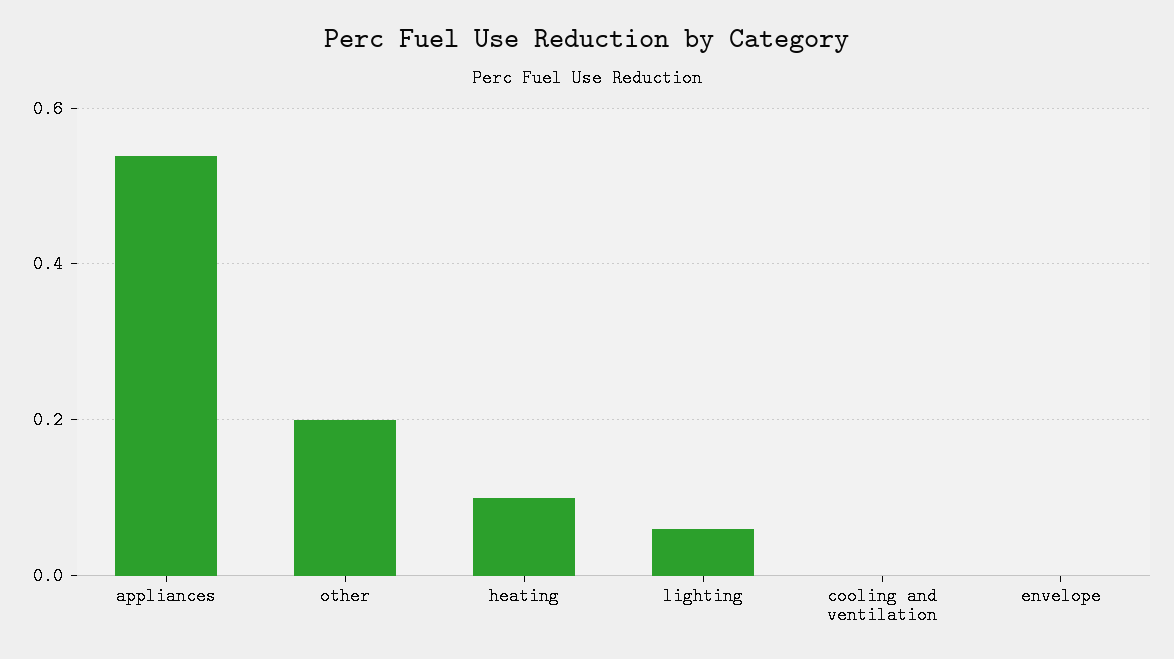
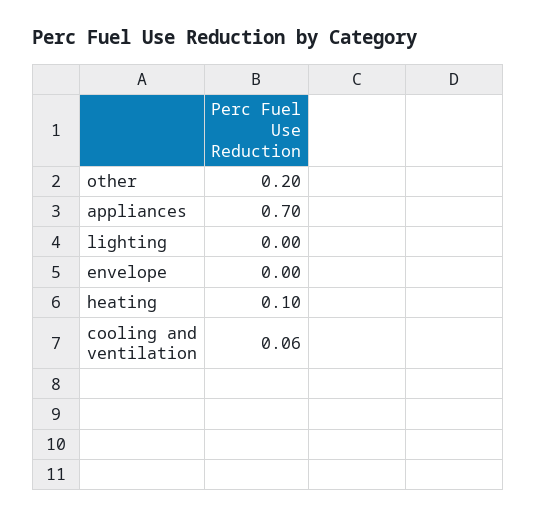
appliances: 0.54 -> 0.7
lighting: 0.06 -> 0
cooling and ventilation: 0 -> 0.06

